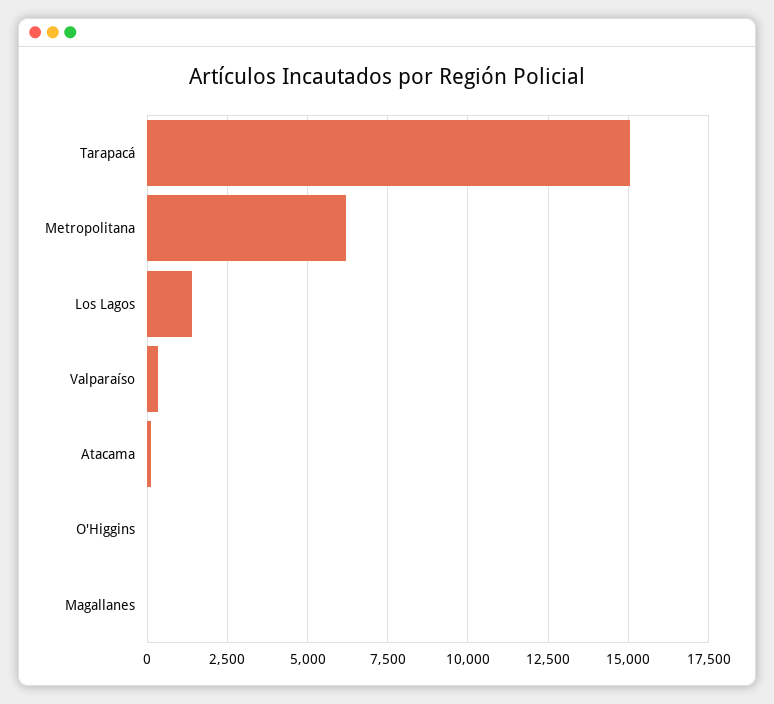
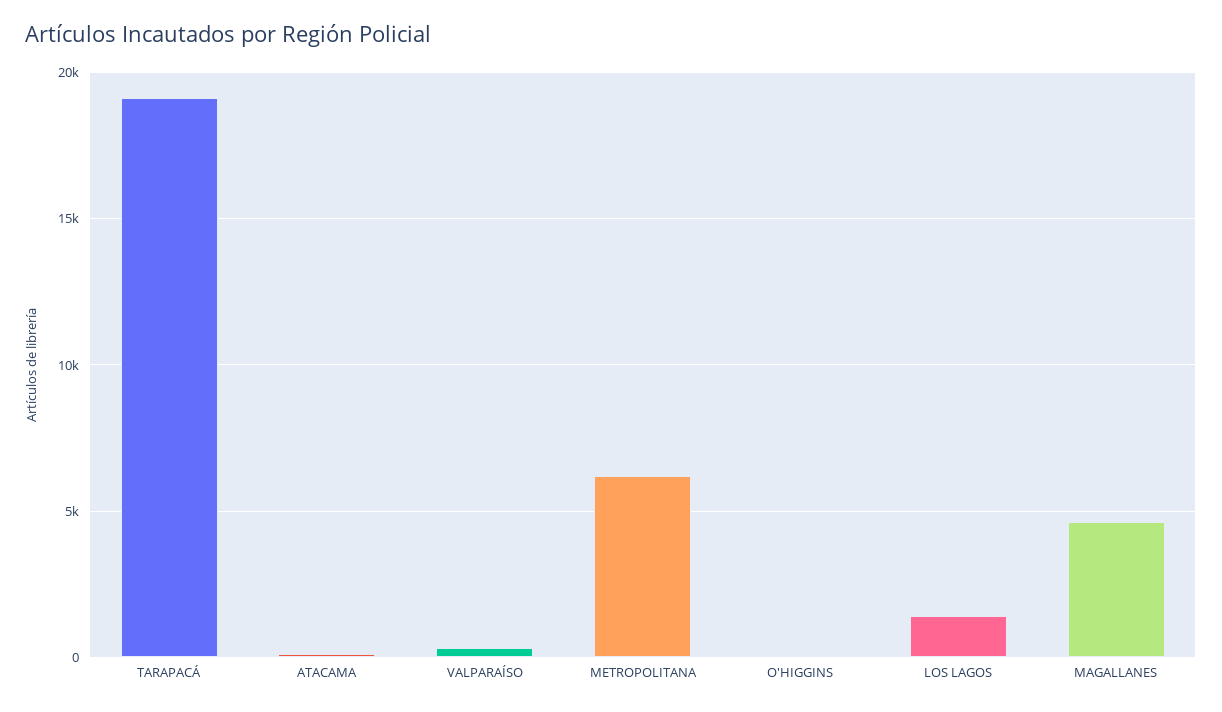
Tarapacá: 15000 -> 19000
Magallanes: 0 -> 4500

